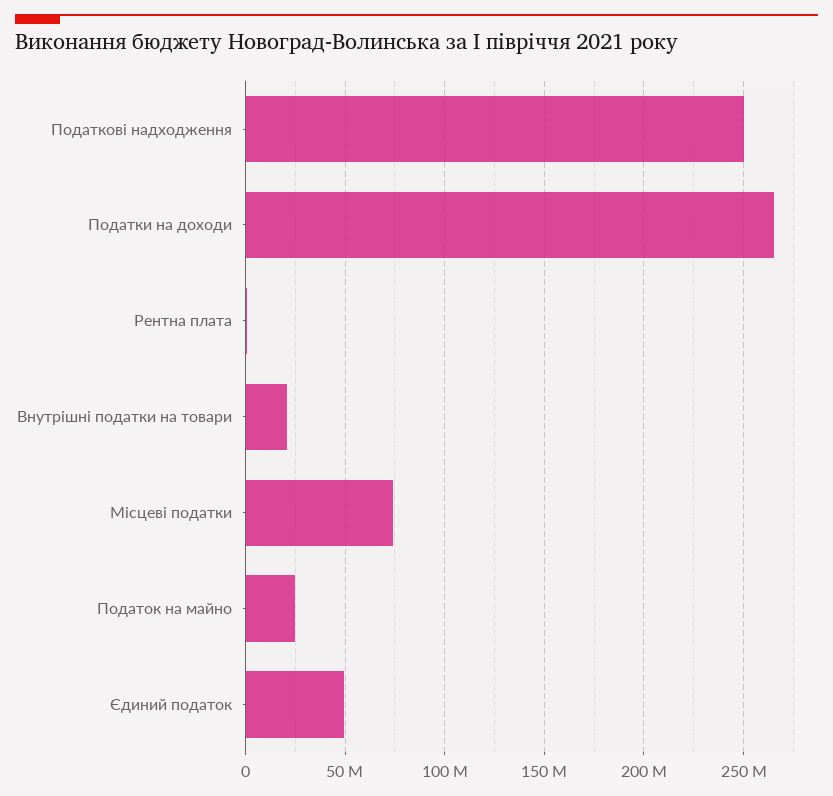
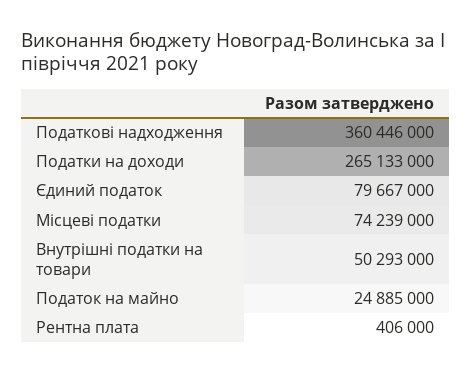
Податкові надходження: 250000000 -> 360446000
Внутрішні податки на товари: 20000000 -> 50293000
Єдиний податок: 50000000 -> 79667000

